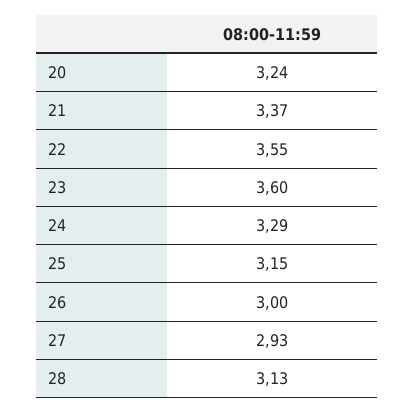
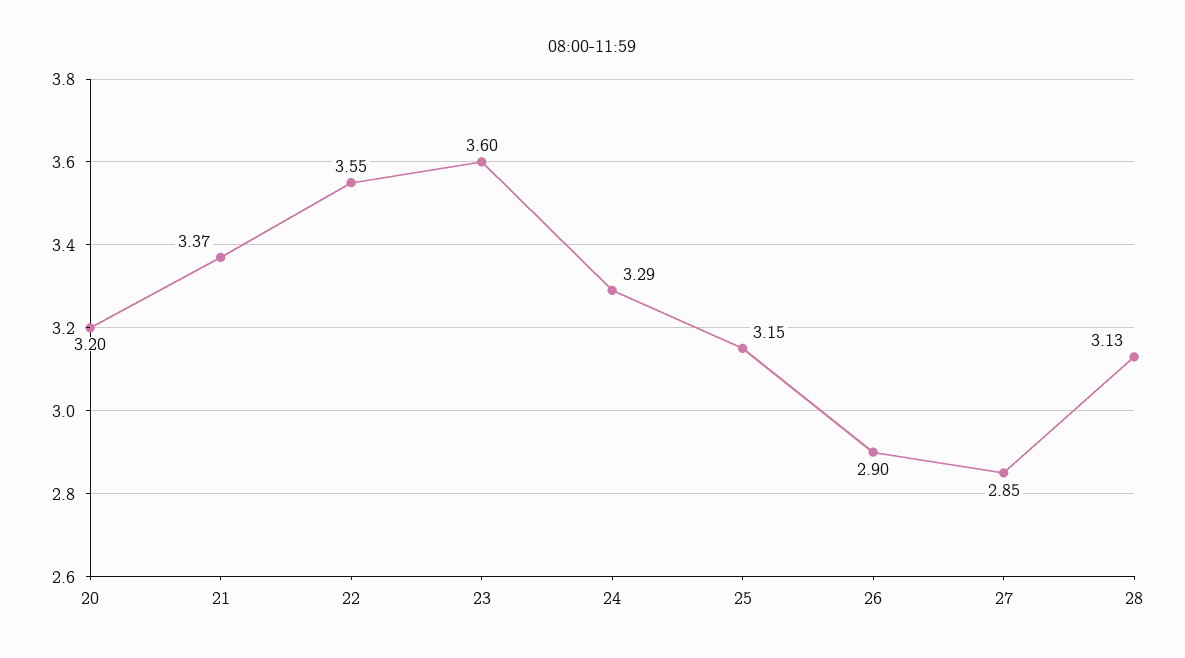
20: 3.24 -> 3.2
26: 3 -> 2.9
27: 2.93 -> 2.85

